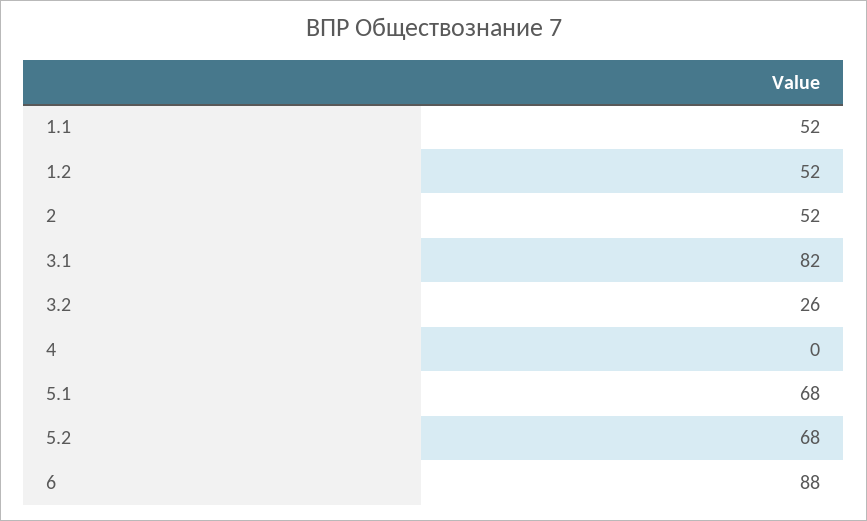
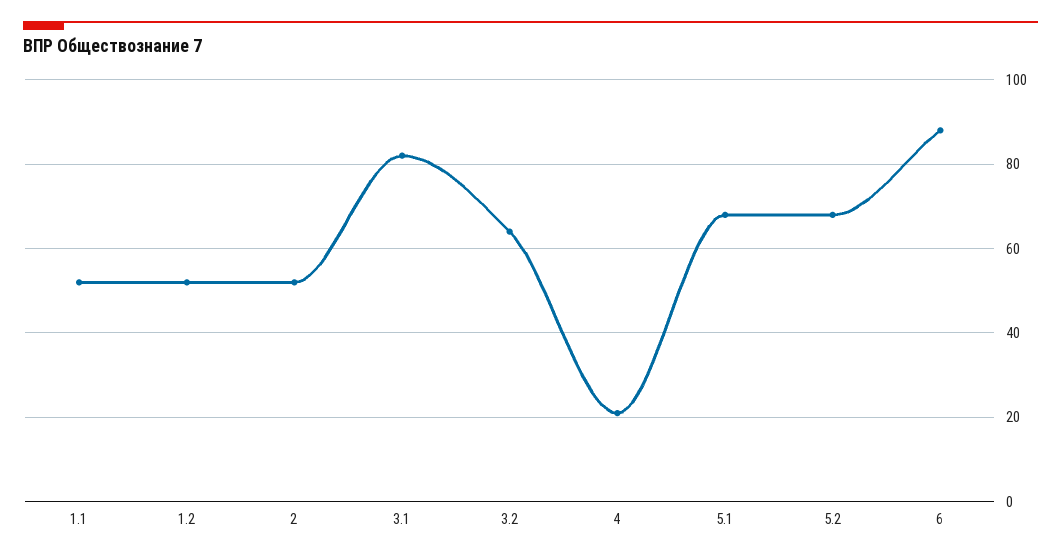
3.2: 26 -> 65
4: 0 -> 20

